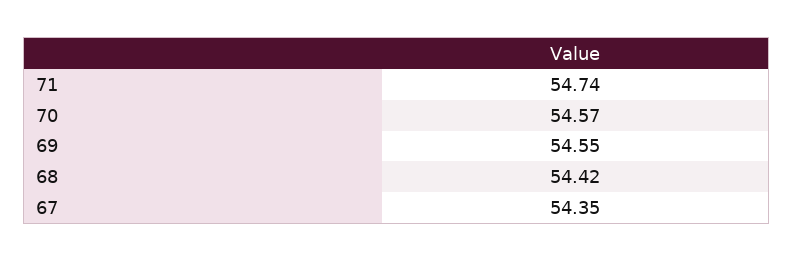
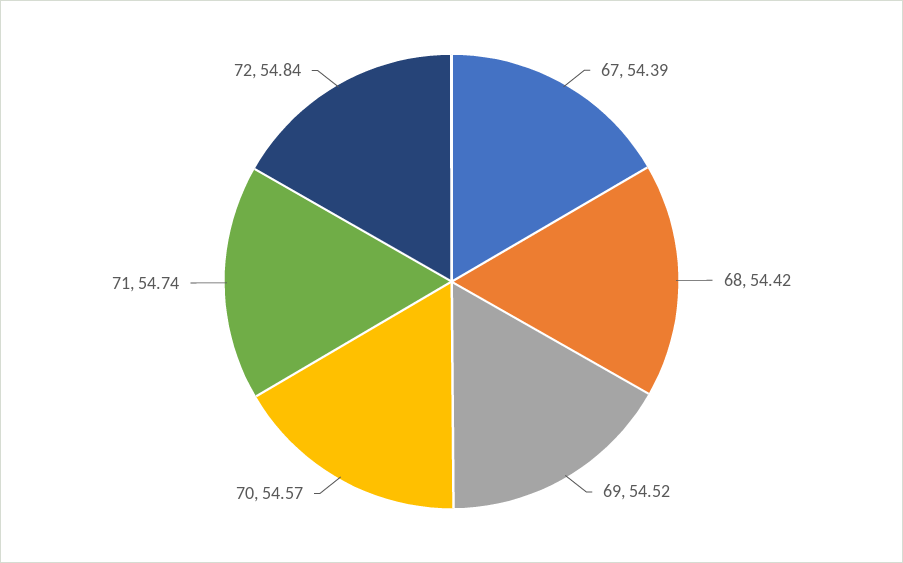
69: 54.55 -> 54.52
67: 54.35 -> 54.39
72: none -> 54.84

